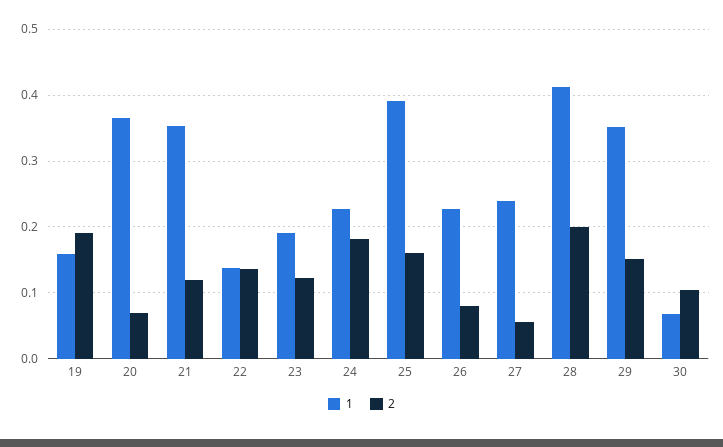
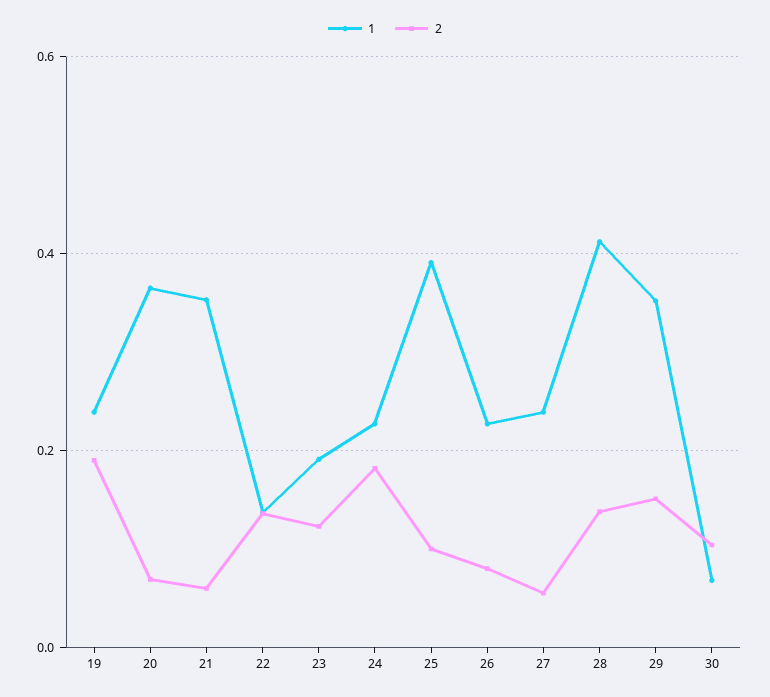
1, 19: 0.16 -> 0.24
2, 21: 0.12 -> 0.06
2, 25: 0.16 -> 0.1
2, 28: 0.2 -> 0.14

